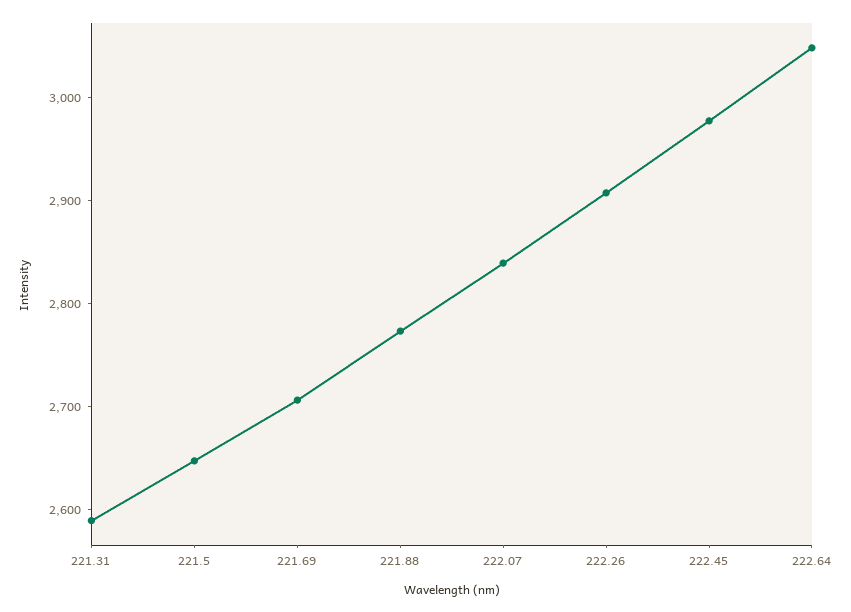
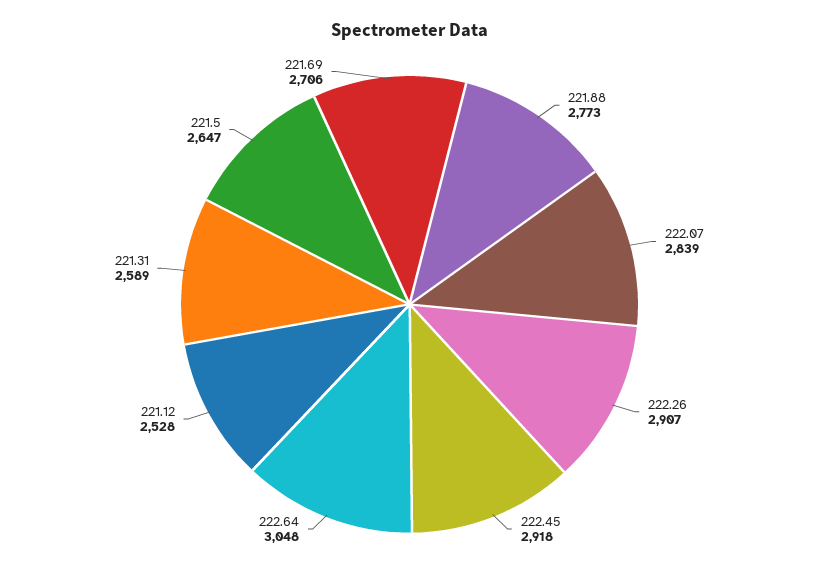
222.45: 2980 -> 2918
221.12: none -> 2528

